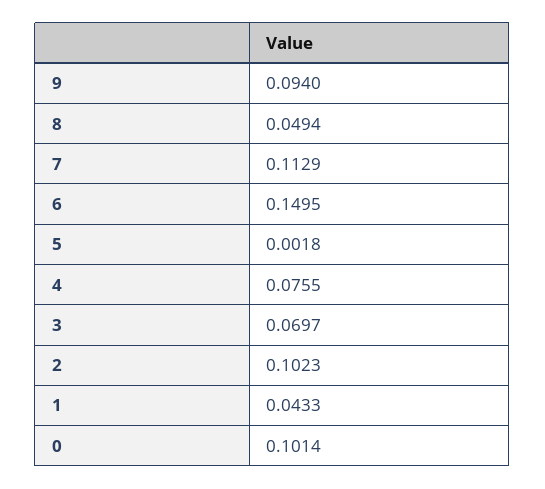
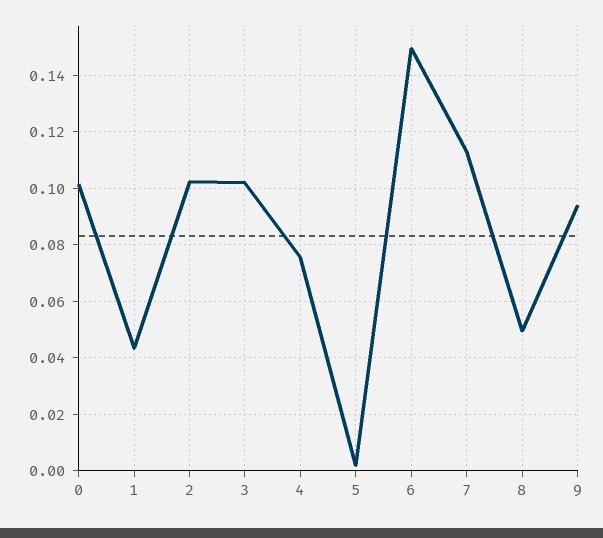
3: 0.0697 -> 0.1025

